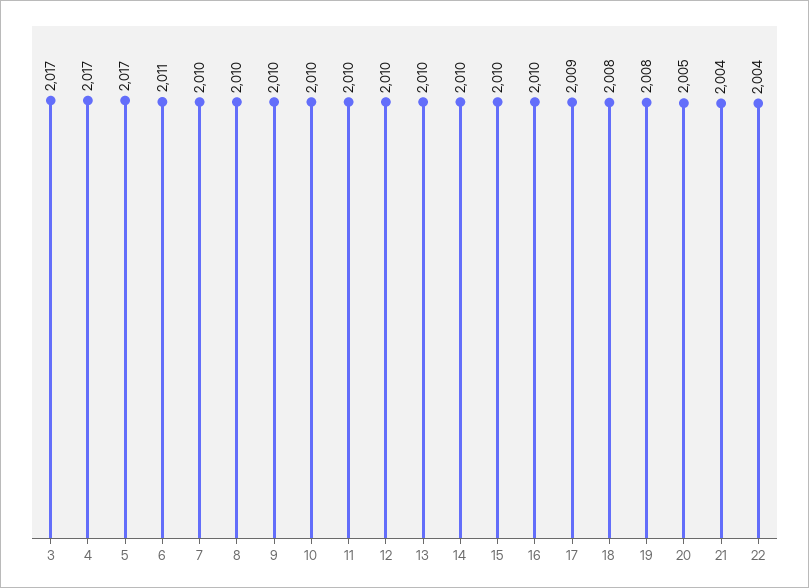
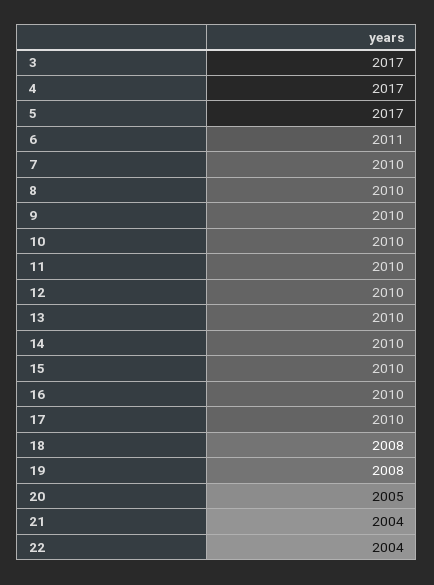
17: 2009 -> 2010

